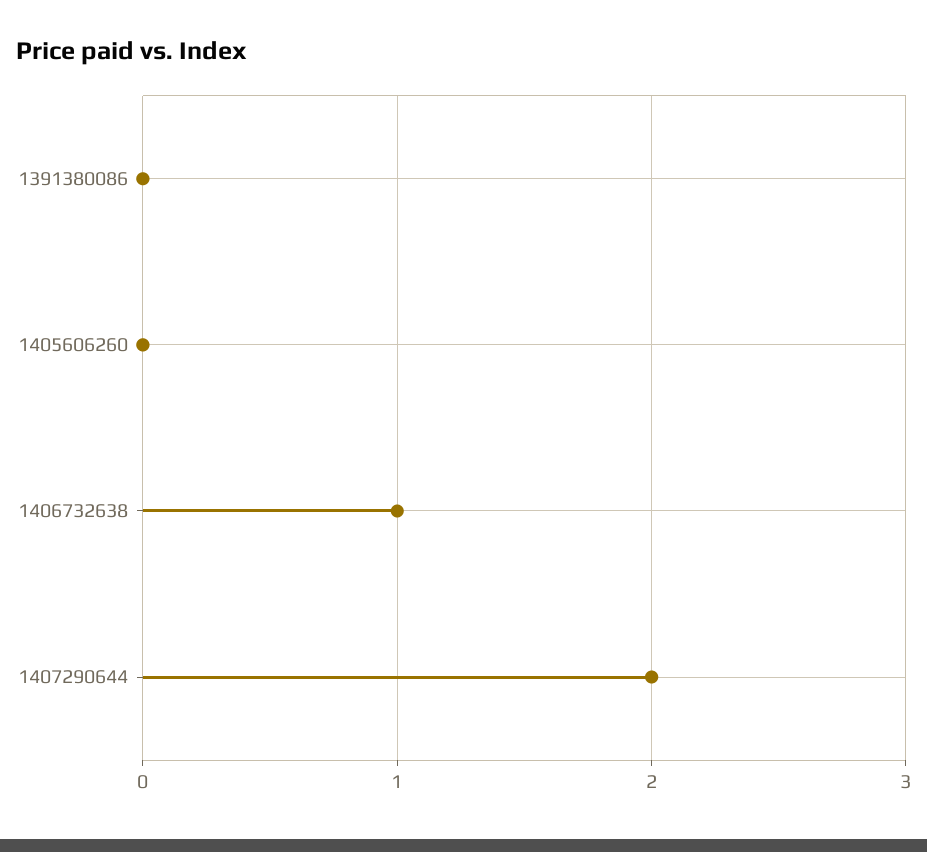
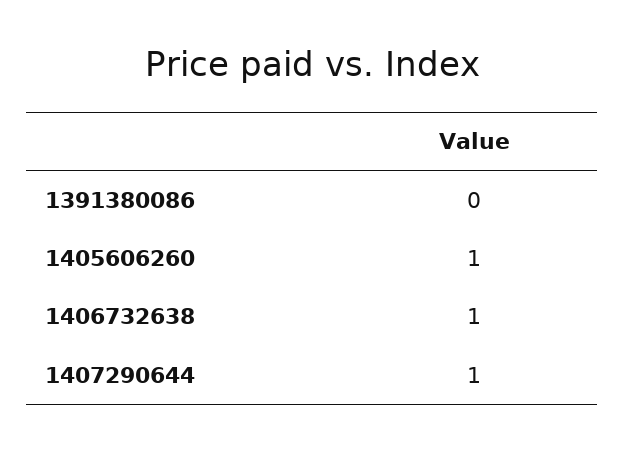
1405606260: 0 -> 1
1407290644: 2 -> 1

